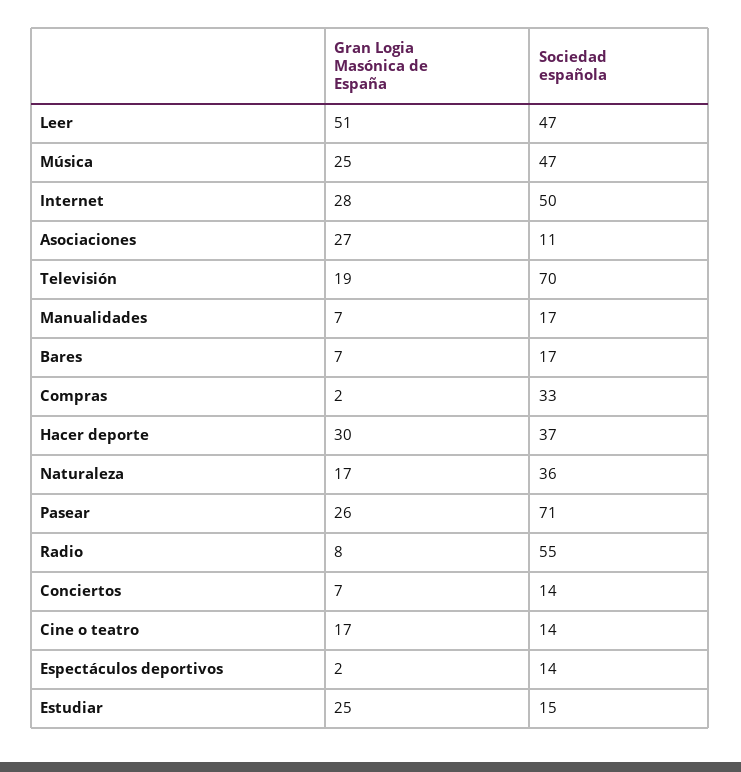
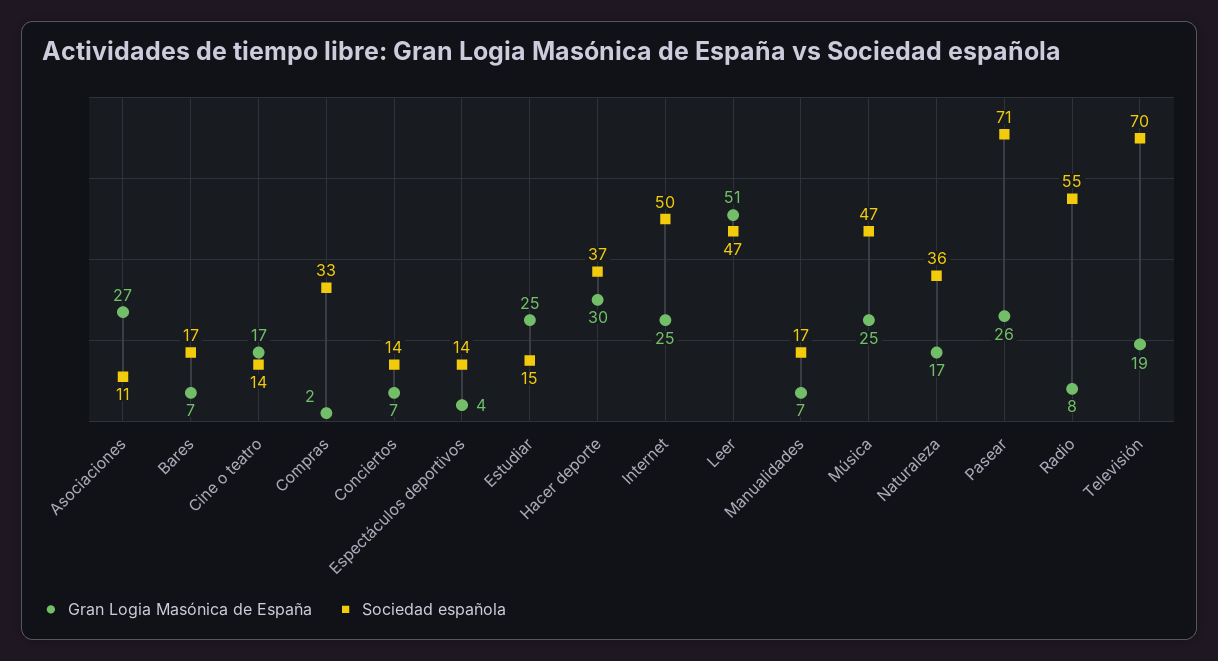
Gran Logia Masónica de España, Internet: 28 -> 25
Gran Logia Masónica de España, Espectáculos deportivos: 2 -> 4

